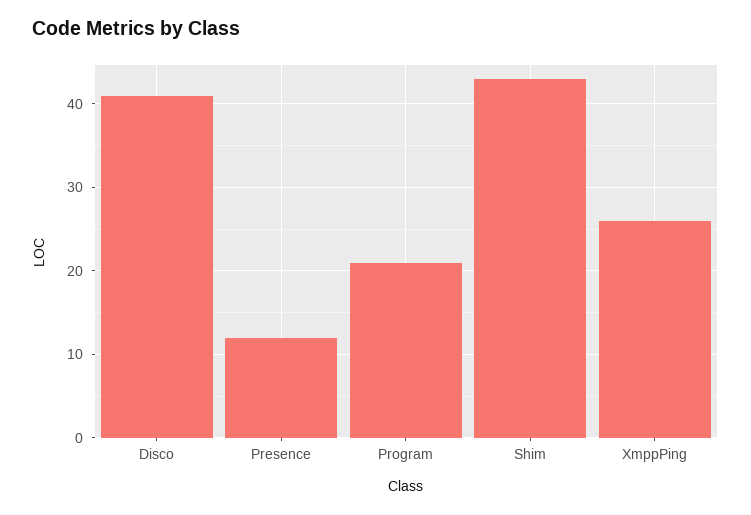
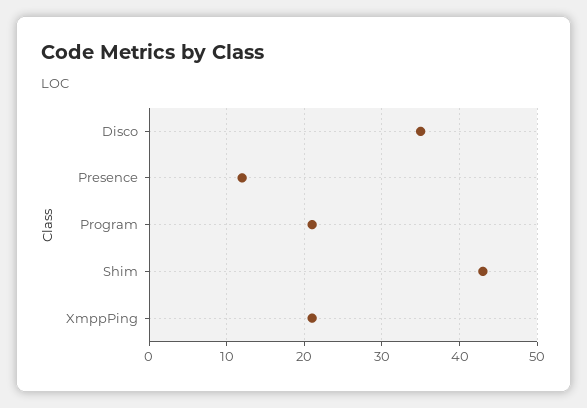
Disco: 41 -> 35
XmppPing: 26 -> 21

